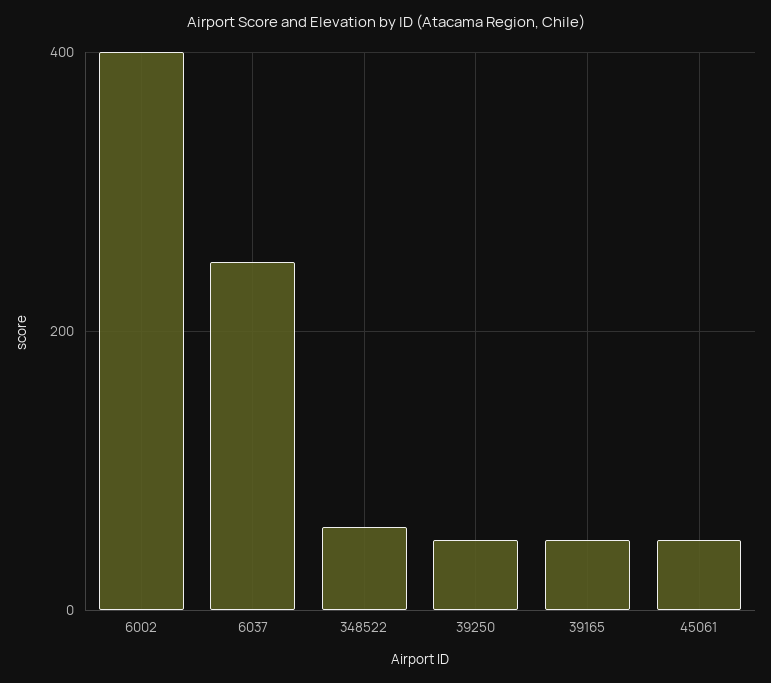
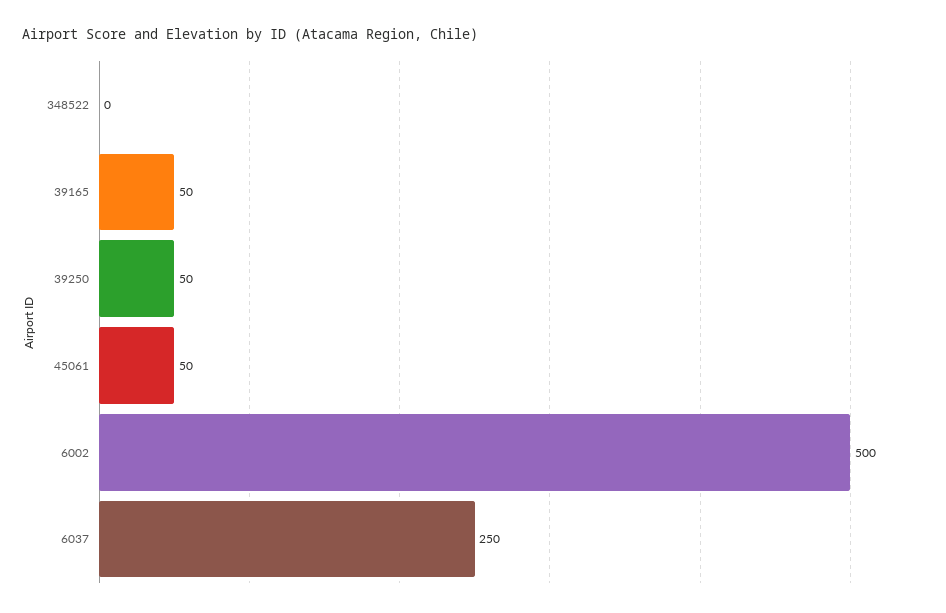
6002: 400 -> 500
348522: 60 -> 0

